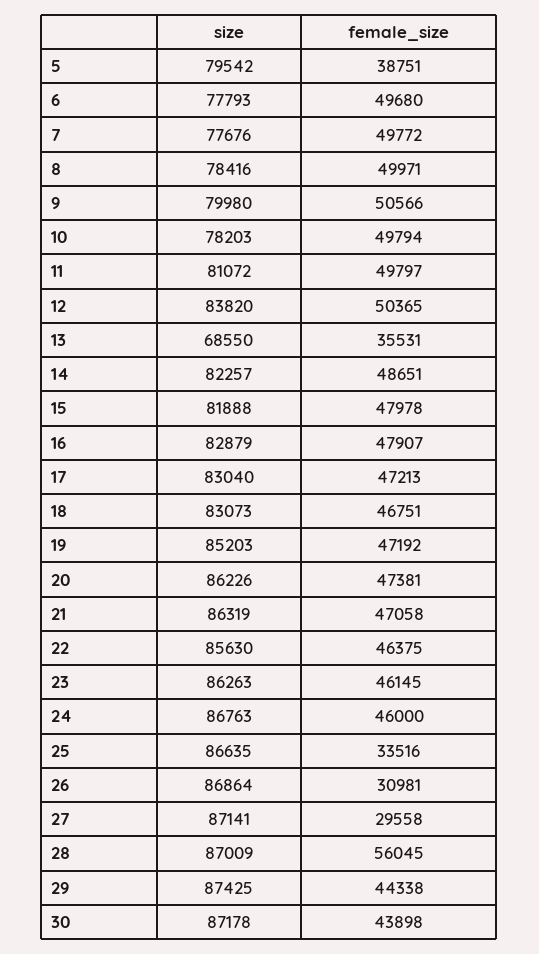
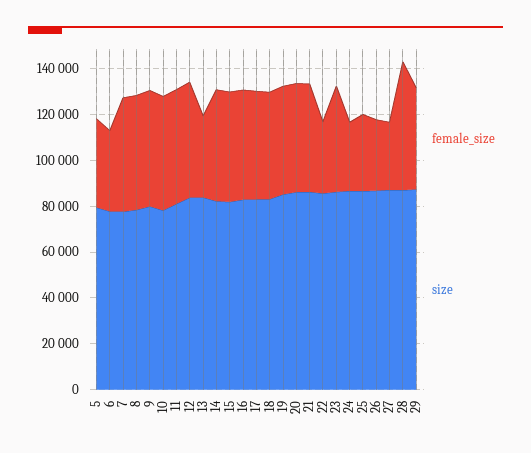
female_size, 6: 49680 -> 35000
size, 13: 68550 -> 85000
female_size, 22: 46375 -> 30000
female_size, 24: 46000 -> 30000
size, 30: 87178 -> none
female_size, 30: 43898 -> none

